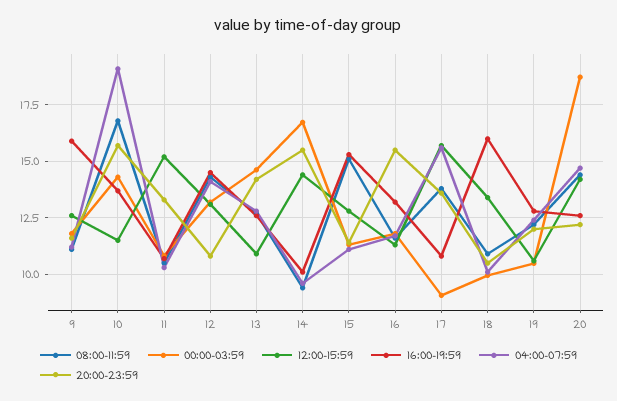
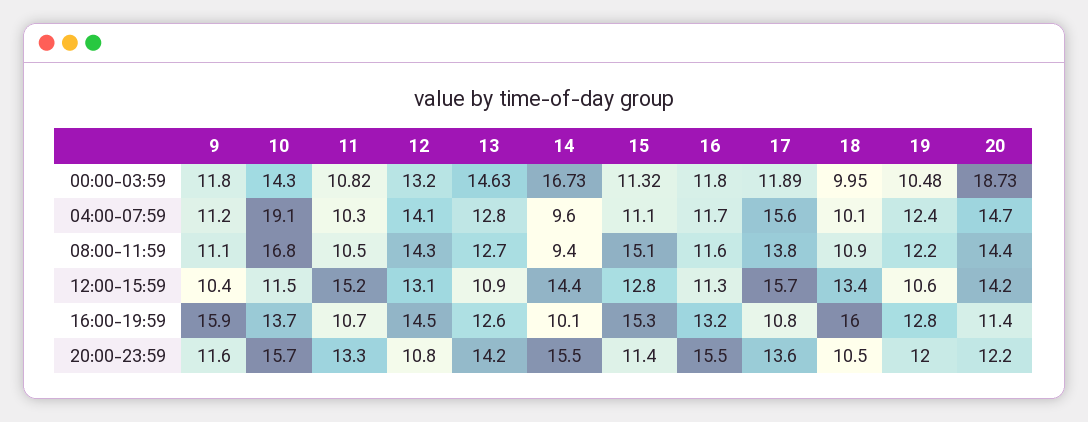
12:00-15:59, 9: 12.5 -> 10.4
00:00-03:59, 17: 9 -> 11.89
16:00-19:59, 20: 12.5 -> 11.4

